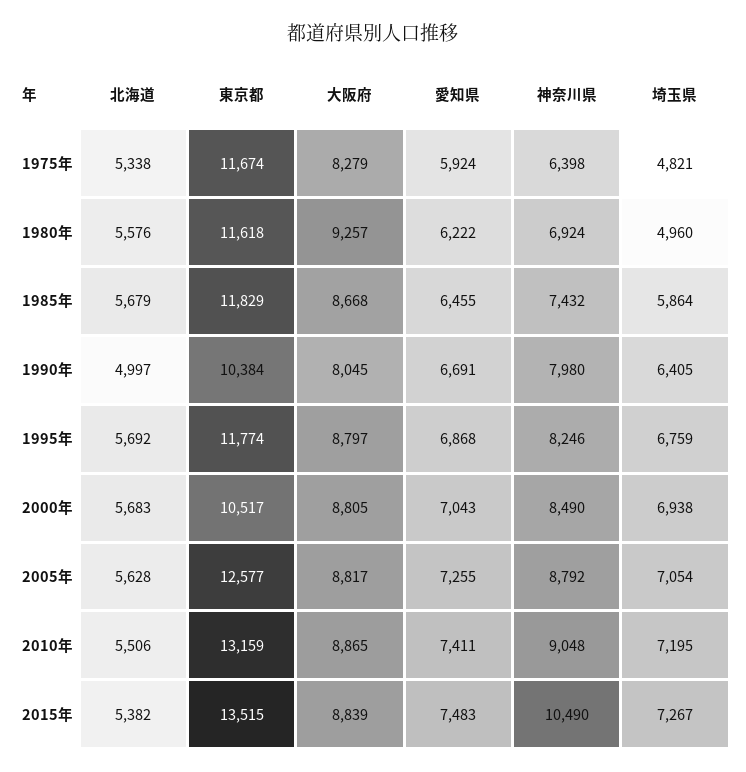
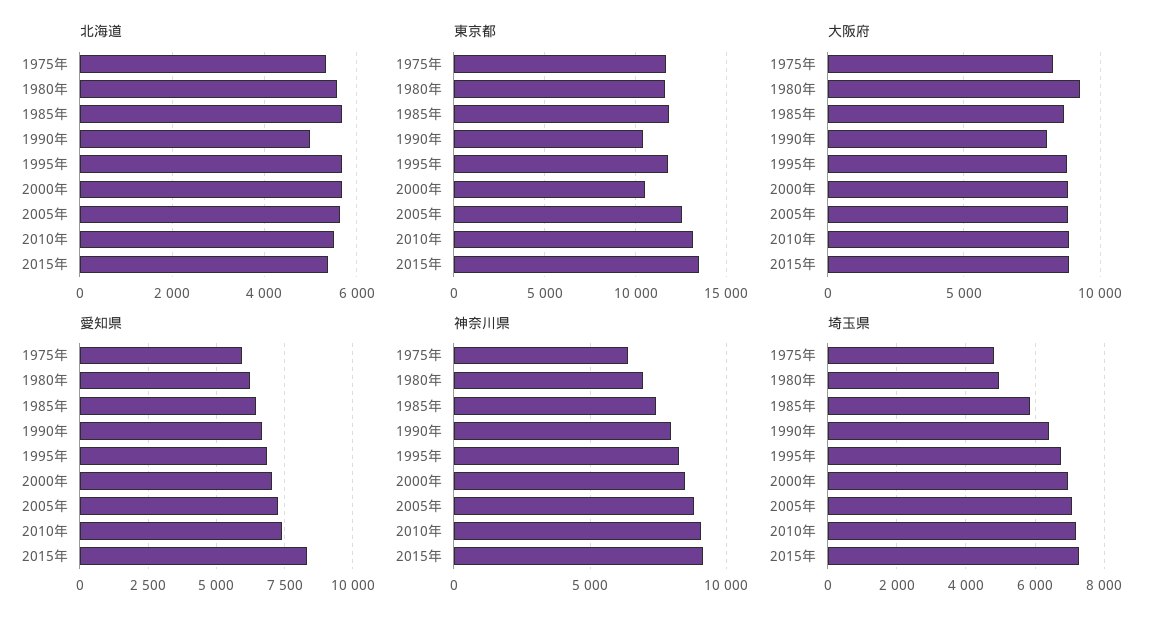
愛知県, 2015年: 7483 -> 8250
神奈川県, 2015年: 10490 -> 9000

